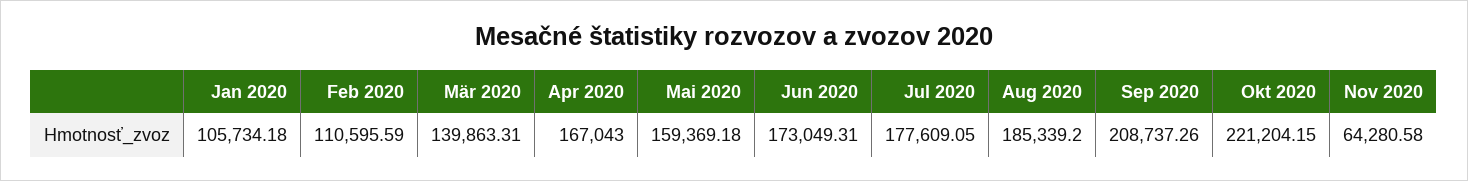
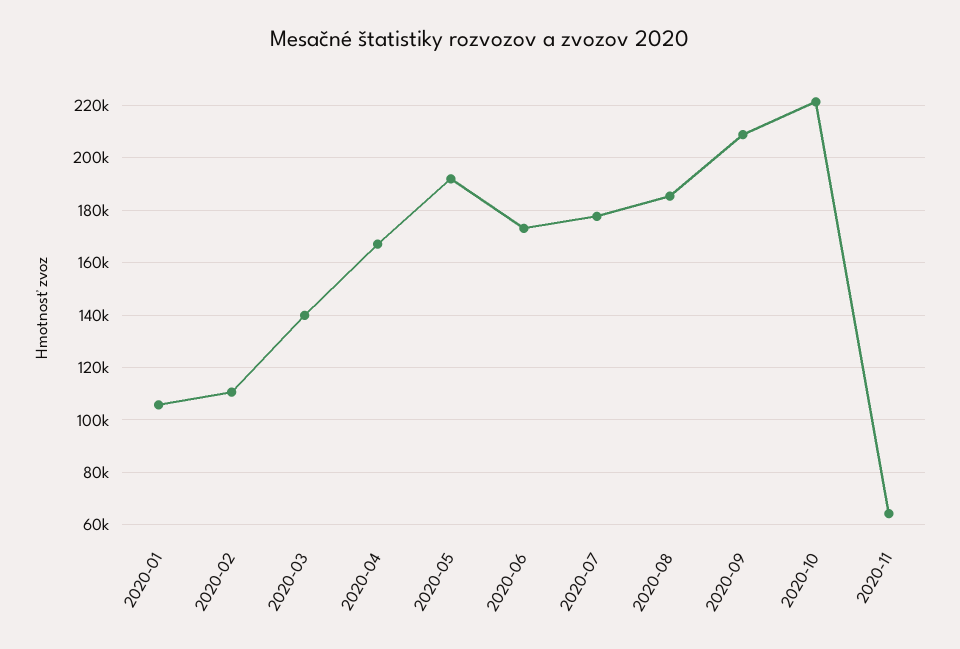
Mai 2020: 159369.18 -> 192500

